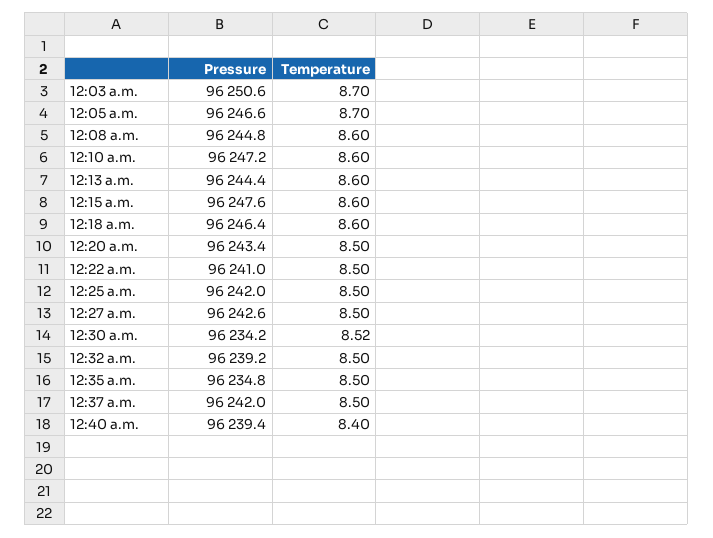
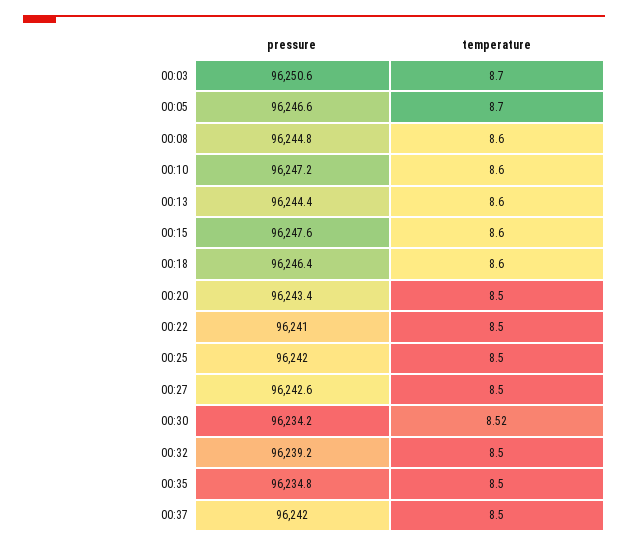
Pressure, 12:40 a.m.: 96239.4 -> none
Temperature, 12:40 a.m.: 8.4 -> none

